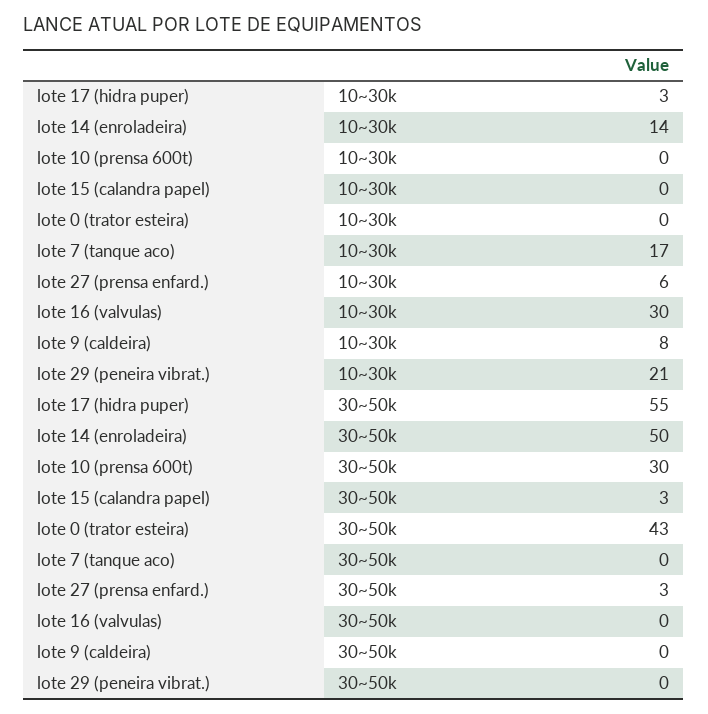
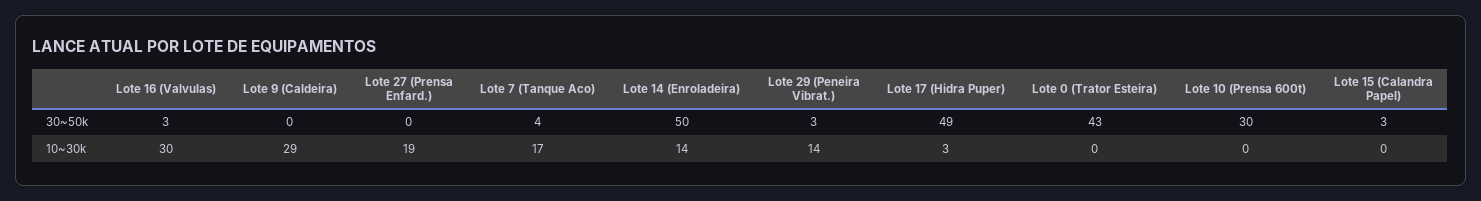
lote 27 (prensa enfard.), 10~30k: 6 -> 19
lote 9 (caldeira), 10~30k: 8 -> 29
lote 29 (peneira vibrat.), 10~30k: 21 -> 14
lote 17 (hidra puper), 30~50k: 55 -> 49
lote 7 (tanque aco), 30~50k: 0 -> 4
lote 27 (prensa enfard.), 30~50k: 3 -> 0
lote 16 (valvulas), 30~50k: 0 -> 3
lote 29 (peneira vibrat.), 30~50k: 0 -> 3

